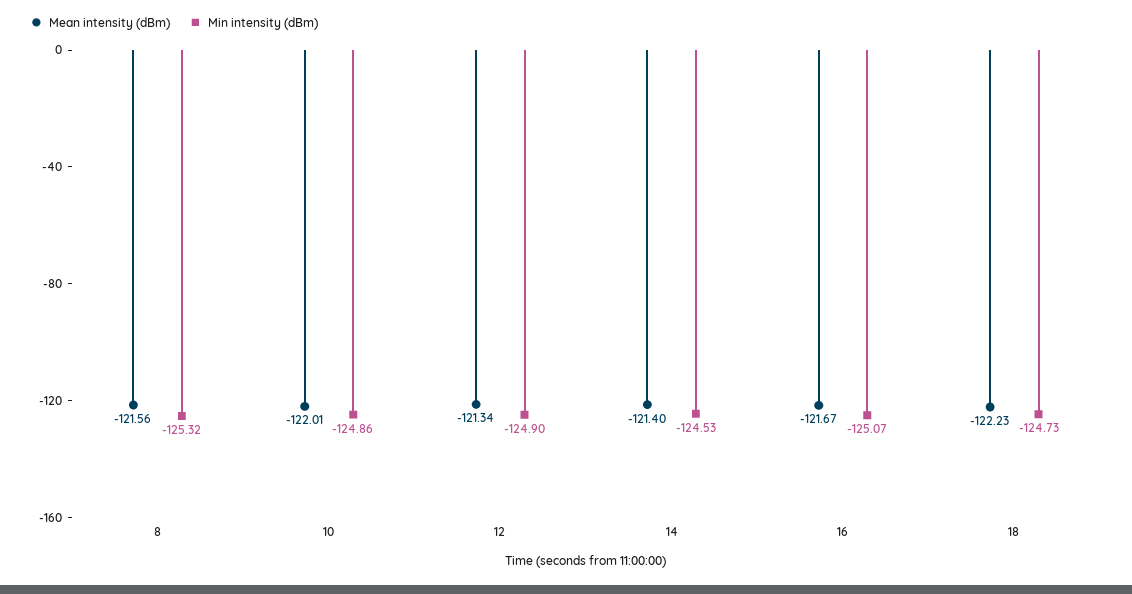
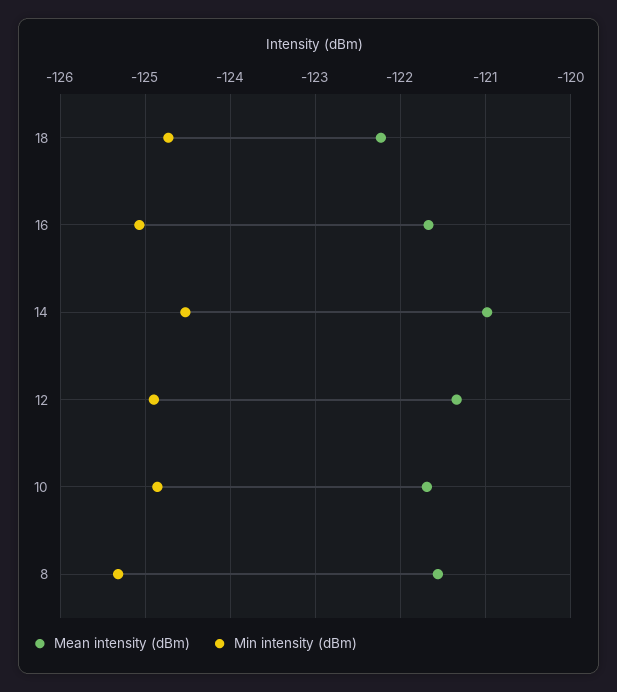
Mean intensity (dBm), 10: -122.01 -> -121.7
Mean intensity (dBm), 14: -121.4 -> -121

